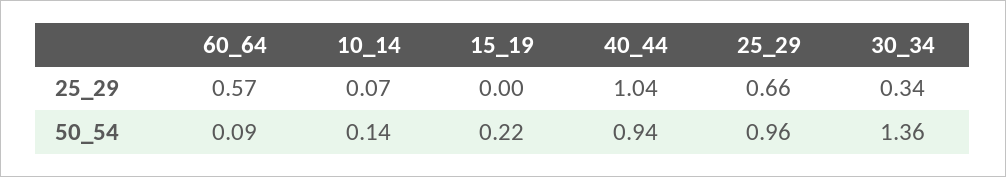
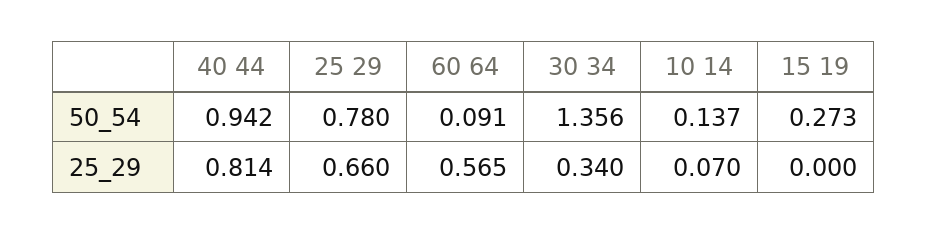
40_44, 25_29: 1.04 -> 0.814
15_19, 50_54: 0.22 -> 0.273
25_29, 50_54: 0.96 -> 0.78

